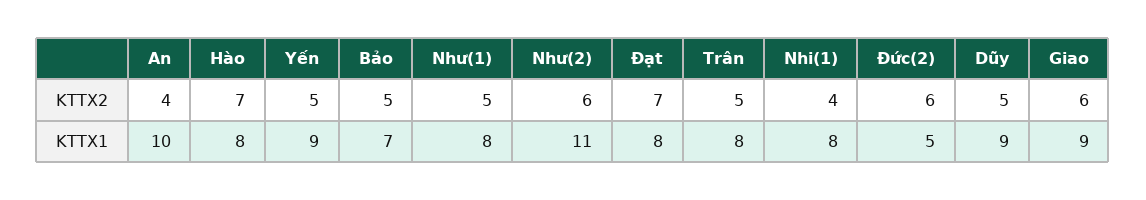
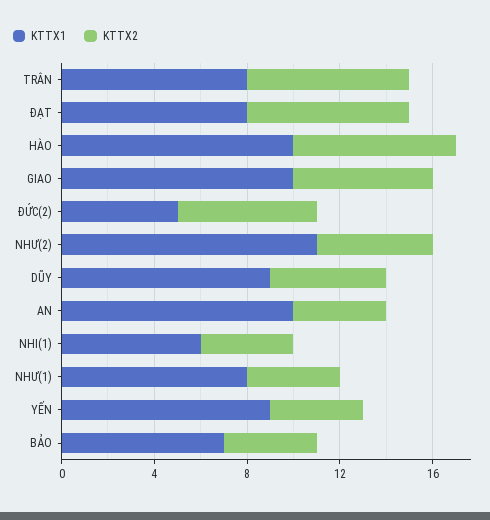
KTTX2, Yến: 5 -> 4
KTTX2, Bảo: 5 -> 4
KTTX2, Như(1): 5 -> 4
KTTX2, Như(2): 6 -> 5
KTTX2, Trân: 5 -> 7
KTTX1, Hào: 8 -> 10
KTTX1, Nhi(1): 8 -> 6
KTTX1, Giao: 9 -> 10

